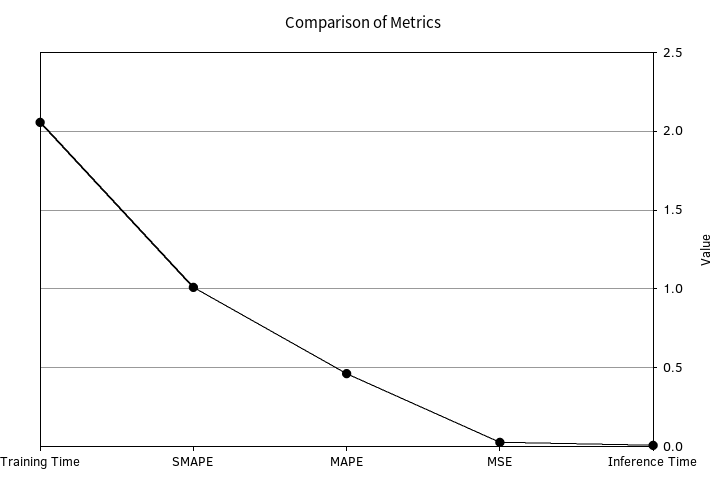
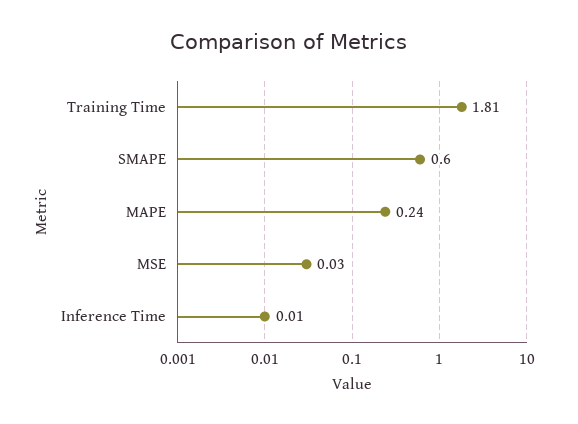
Training Time: 2.05 -> 1.81
SMAPE: 1 -> 0.6
MAPE: 0.45 -> 0.24

